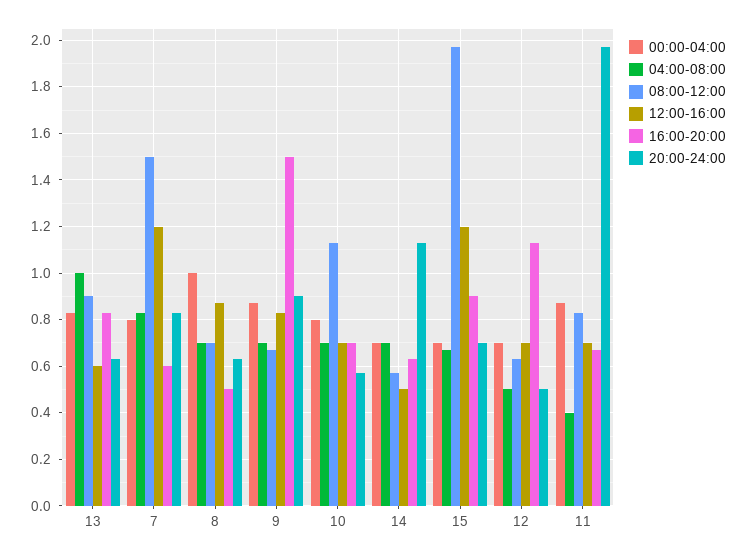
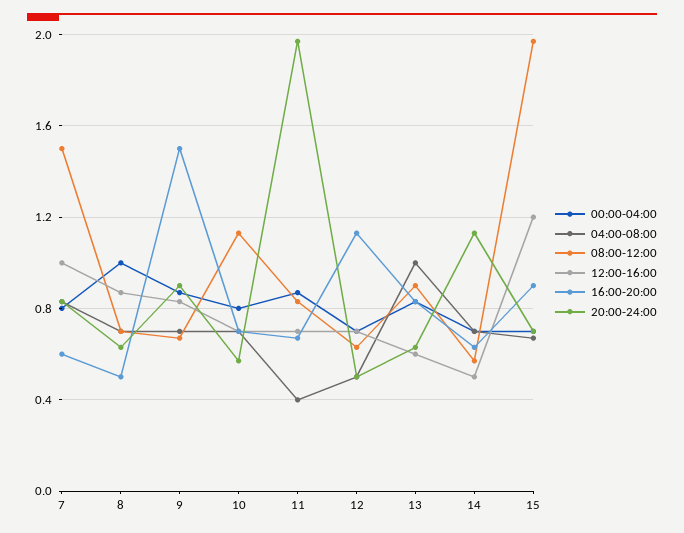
12:00-16:00, 7: 1.2 -> 1

